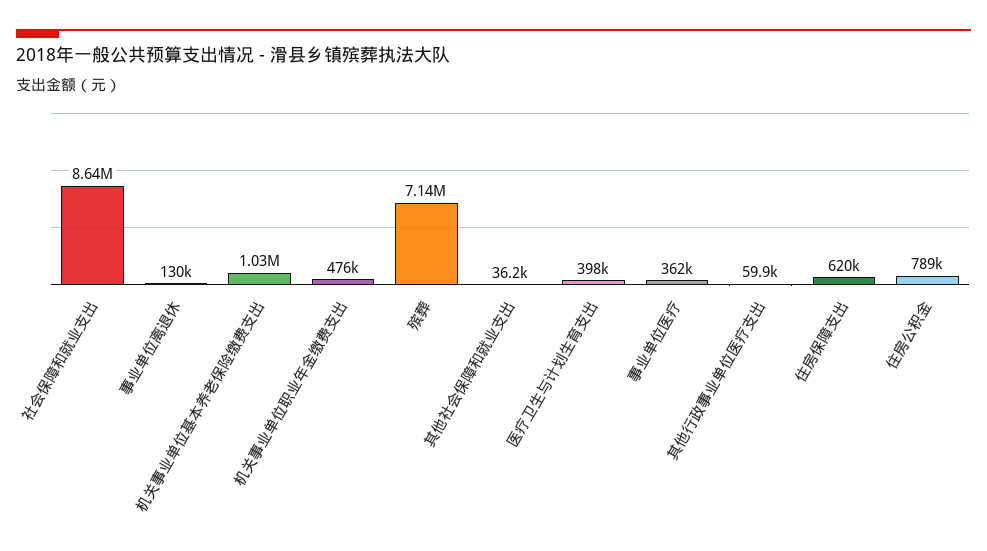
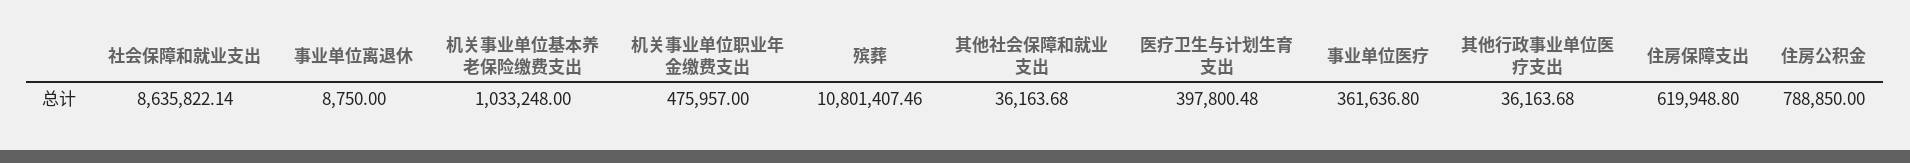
事业单位离退休: 130000 -> 8750
殡葬: 7140000 -> 10801407.46
其他行政事业单位医疗支出: 59900 -> 36163.68

